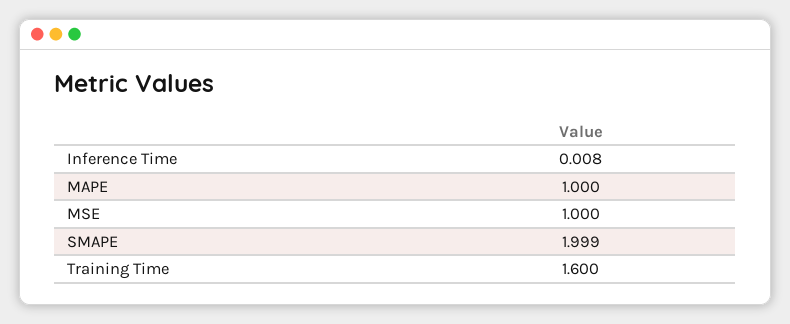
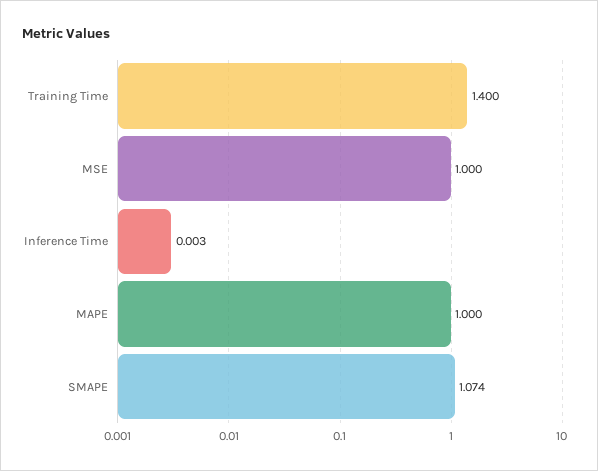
Inference Time: 0.008 -> 0.003
SMAPE: 1.999 -> 1.074
Training Time: 1.6 -> 1.4

